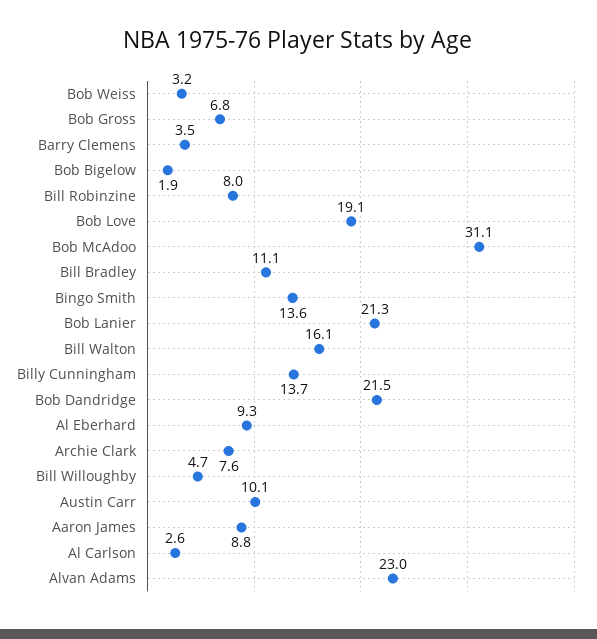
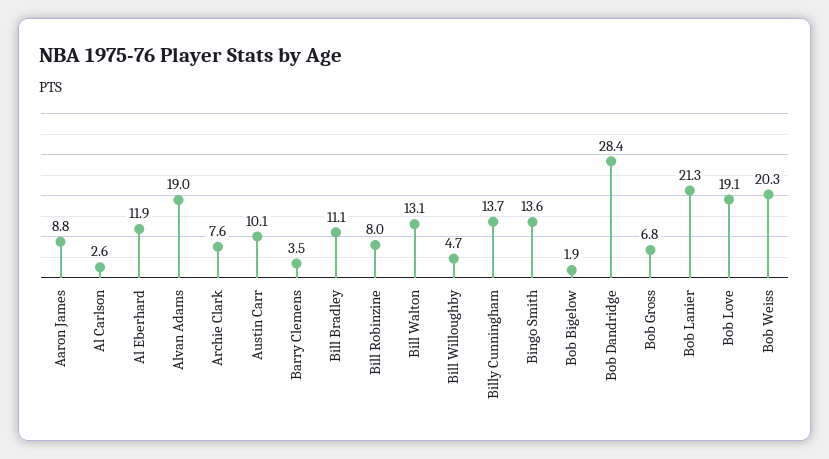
Bob Weiss: 3.2 -> 20.3
Bob McAdoo: 31.1 -> none
Bill Walton: 16.1 -> 13.1
Bob Dandridge: 21.5 -> 28.4
Al Eberhard: 9.3 -> 11.9
Alvan Adams: 23 -> 19

